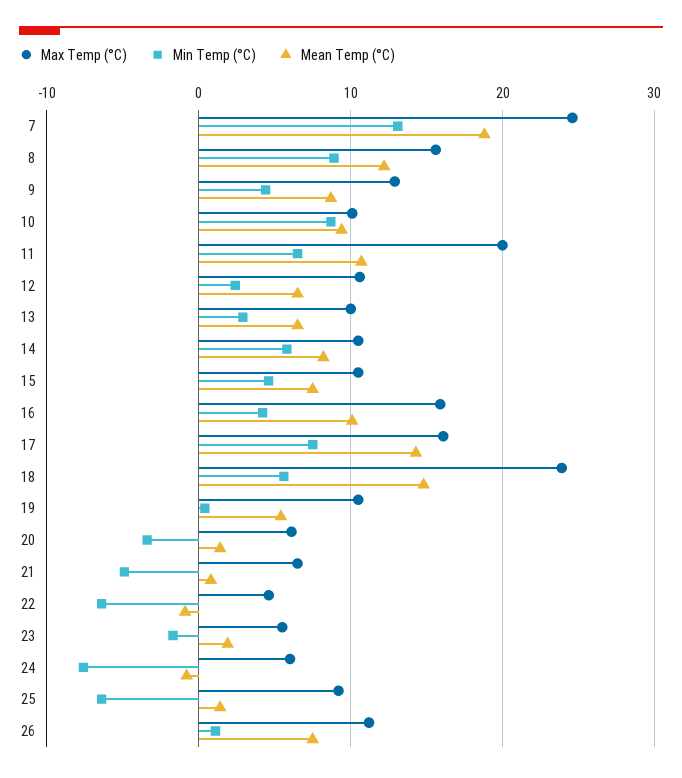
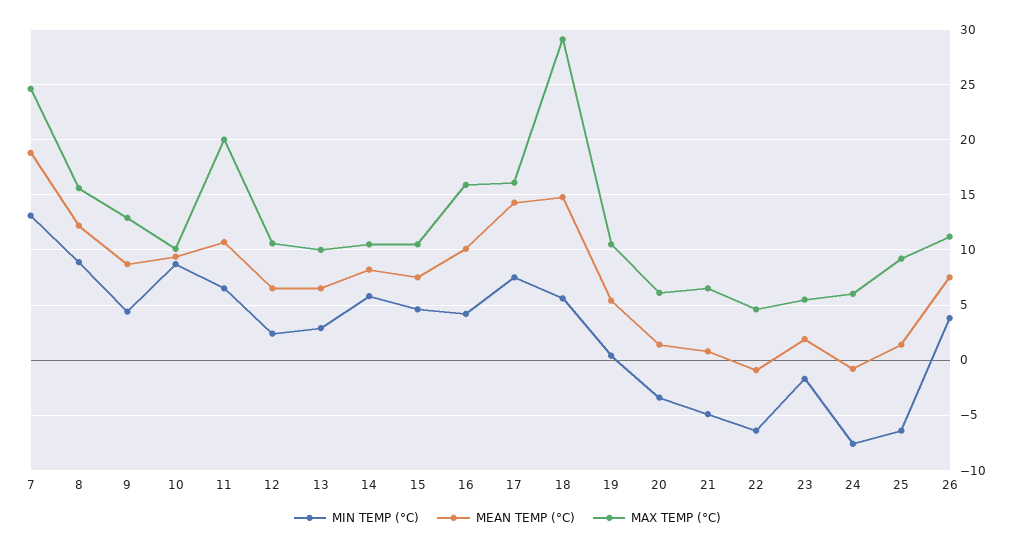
Max Temp (°C), 18: 24 -> 29
Min Temp (°C), 26: 1 -> 4

